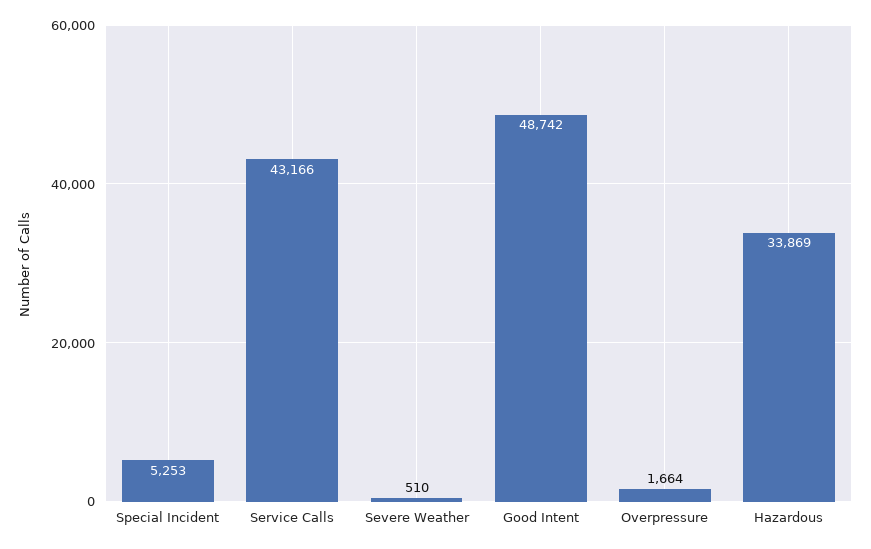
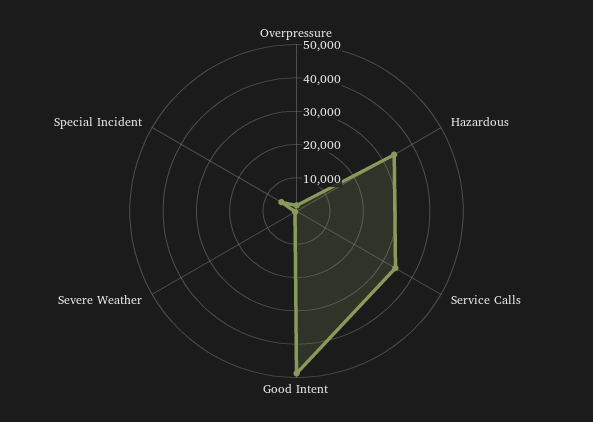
Service Calls: 43166 -> 35000

